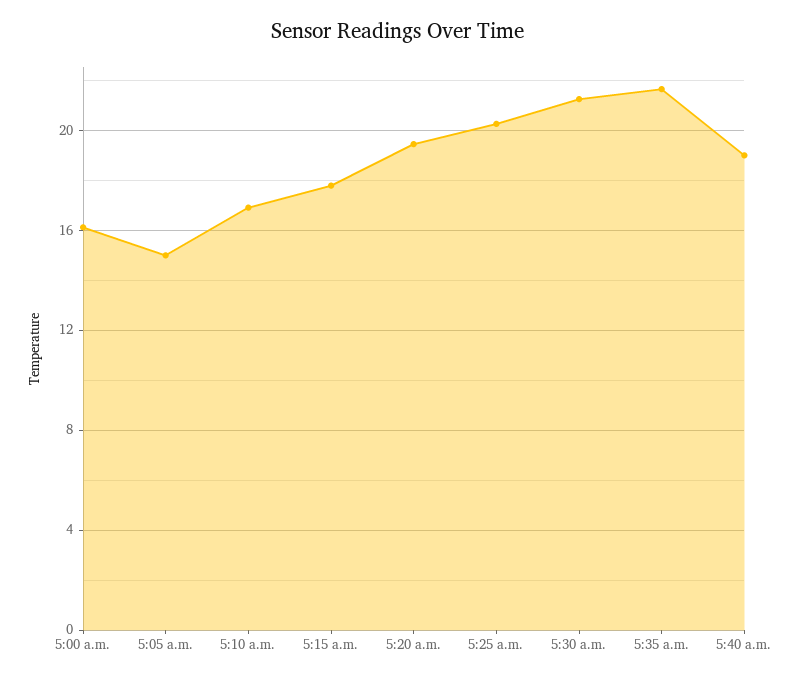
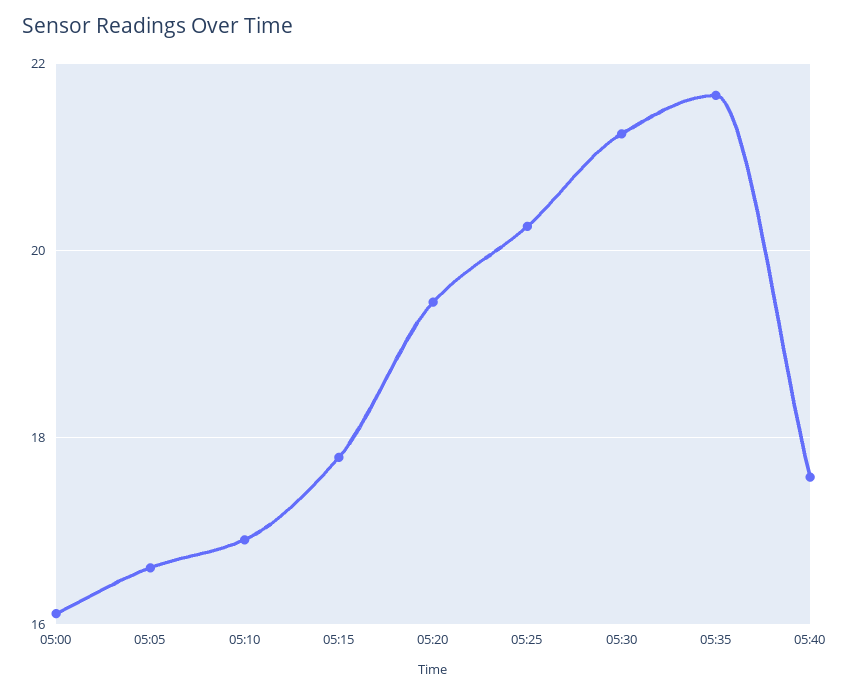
5:05 a.m.: 15 -> 16.6
5:40 a.m.: 19 -> 17.6

